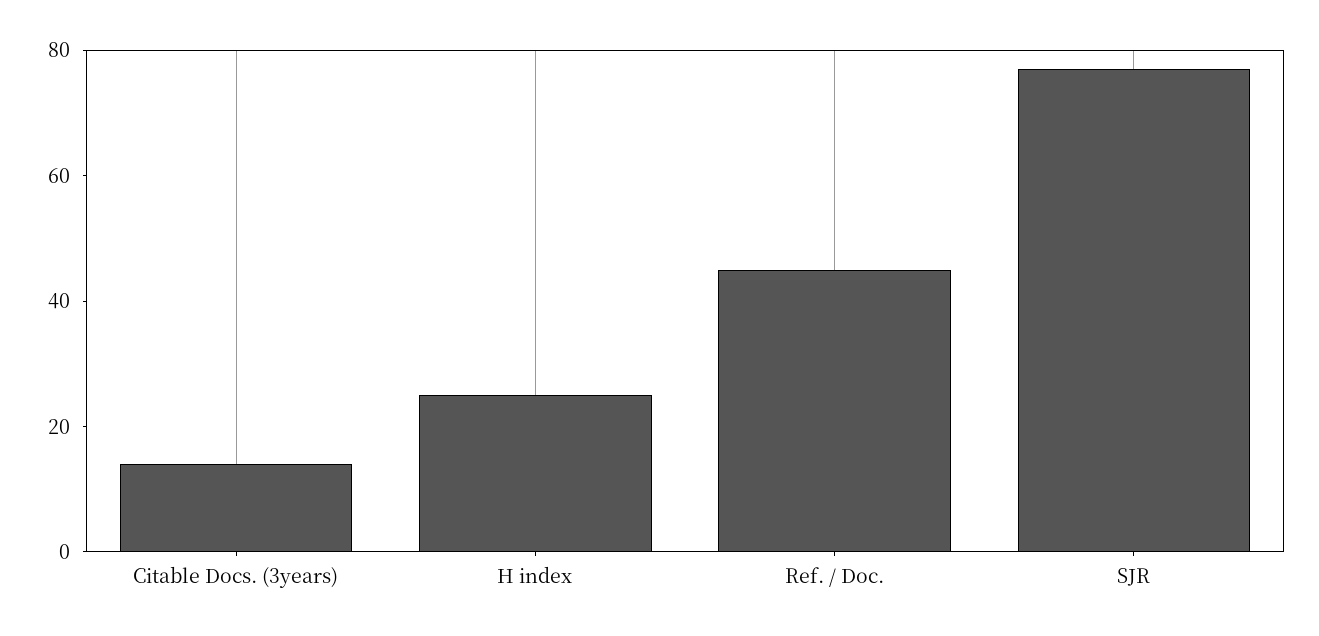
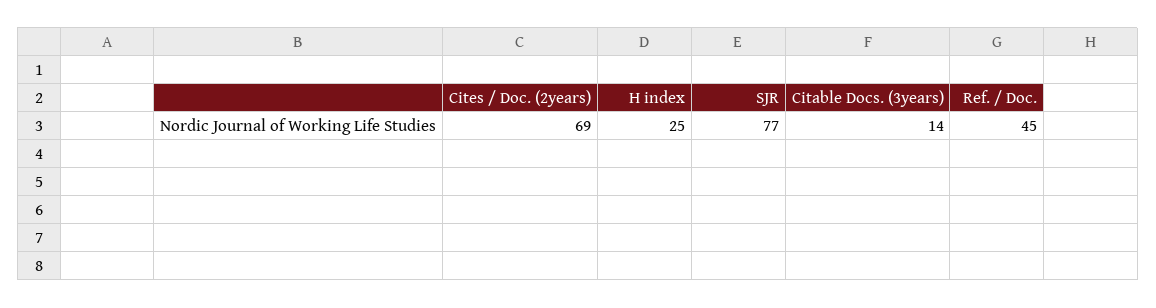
Cites / Doc. (2years): none -> 69

